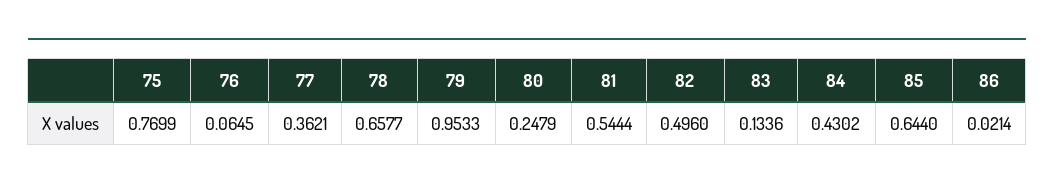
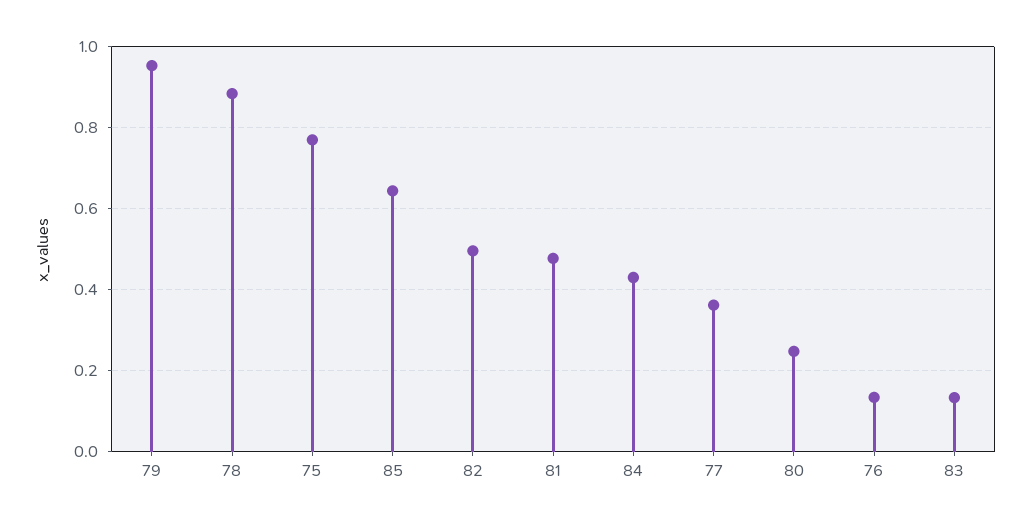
76: 0.0645 -> 0.14
78: 0.6577 -> 0.88
81: 0.5444 -> 0.48
86: 0.0214 -> none

